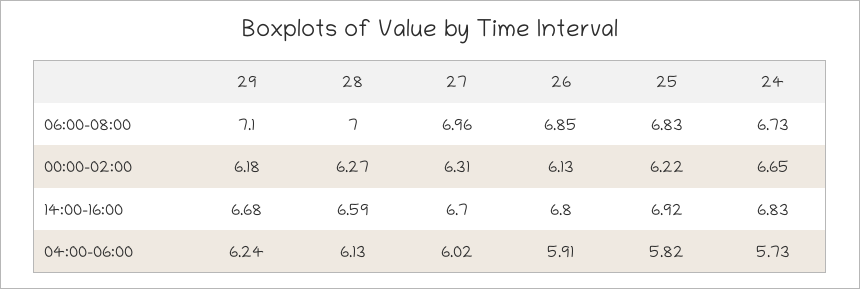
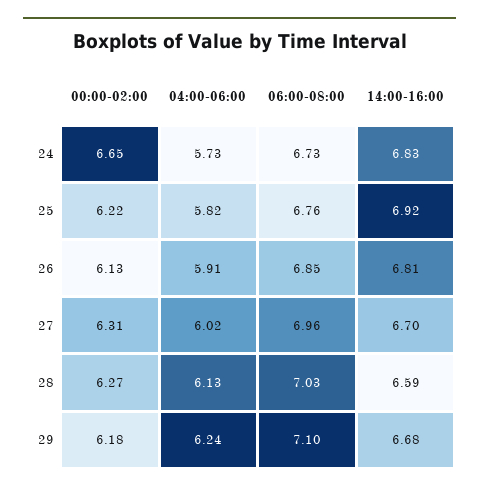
28, 06:00-08:00: 7 -> 7.03
25, 06:00-08:00: 6.83 -> 6.76
26, 14:00-16:00: 6.8 -> 6.81

